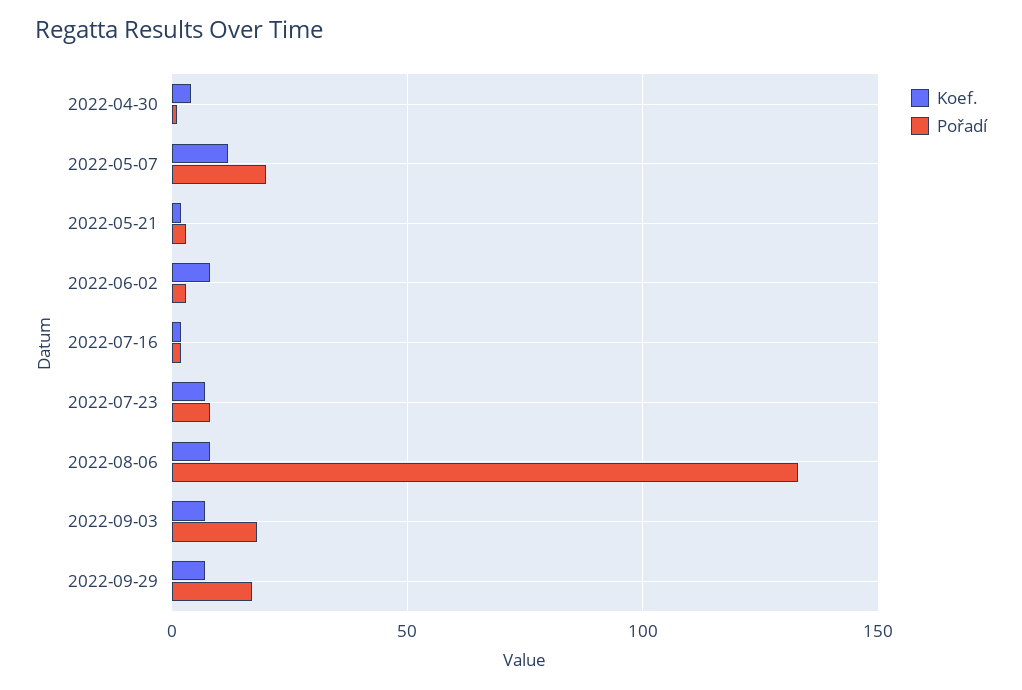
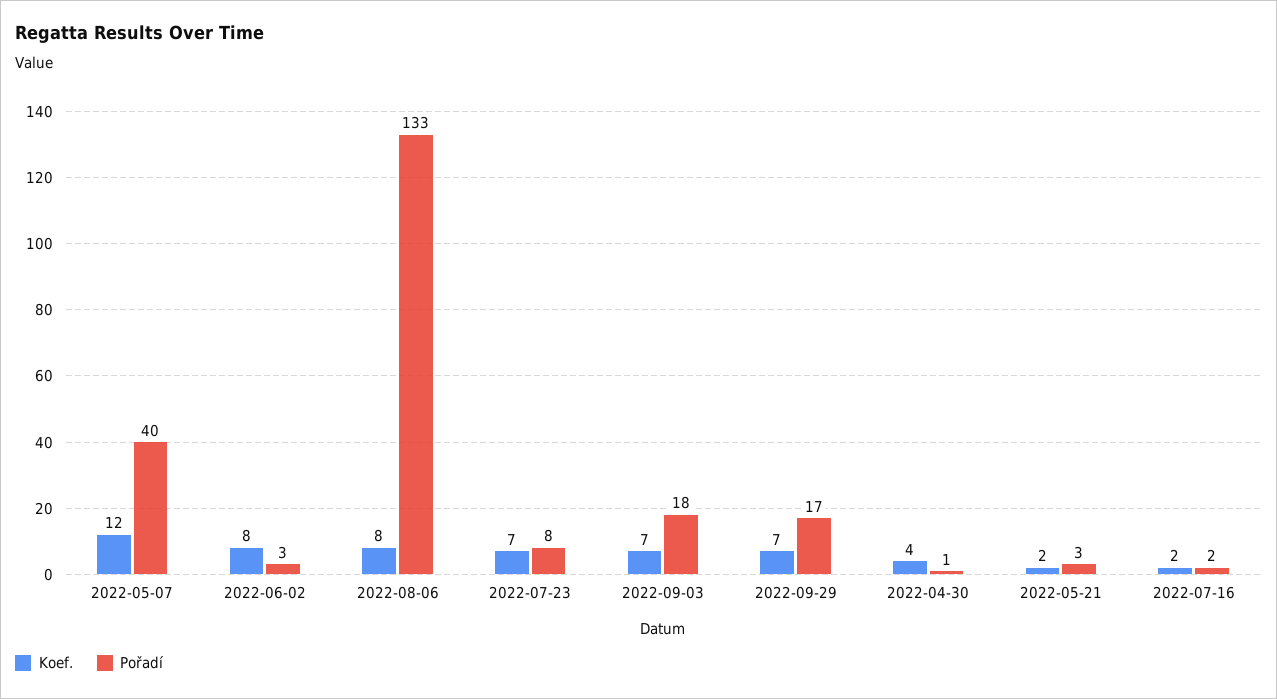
Pořadí, 2022-05-07: 20 -> 40

